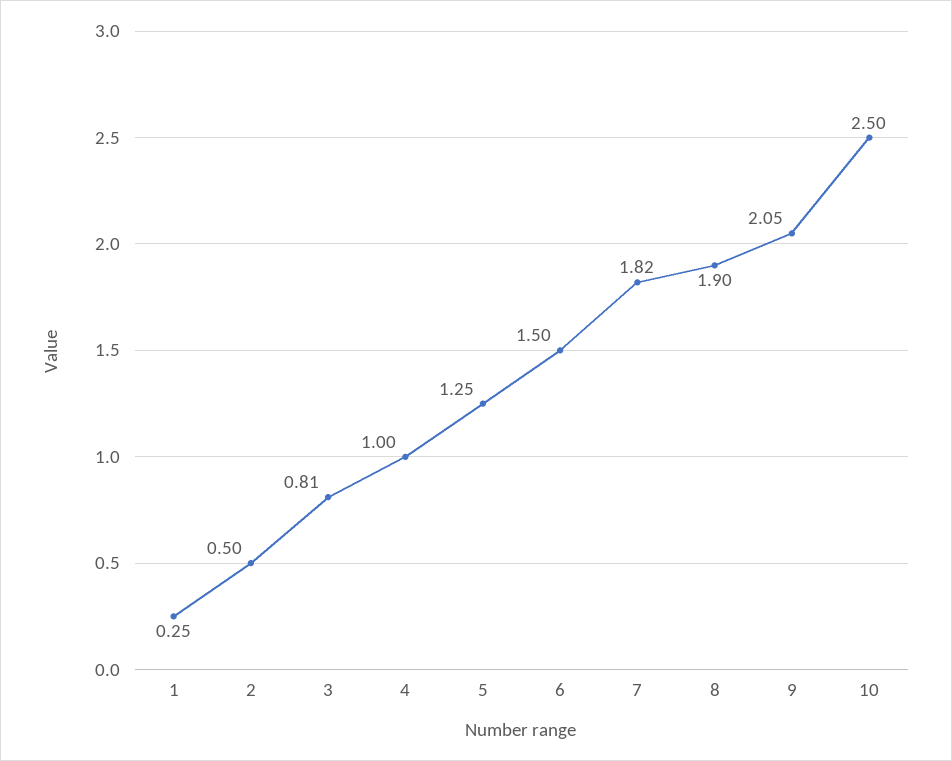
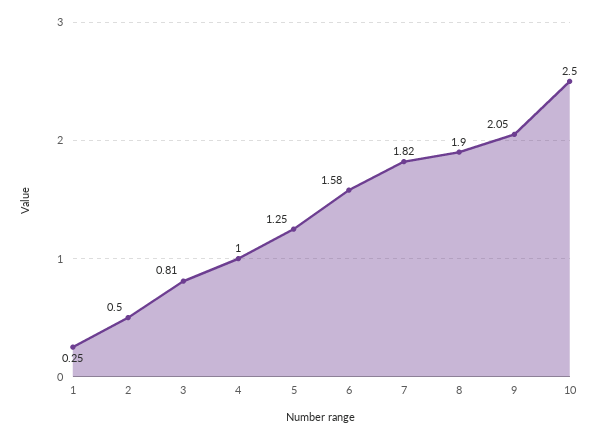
6: 1.5 -> 1.58

